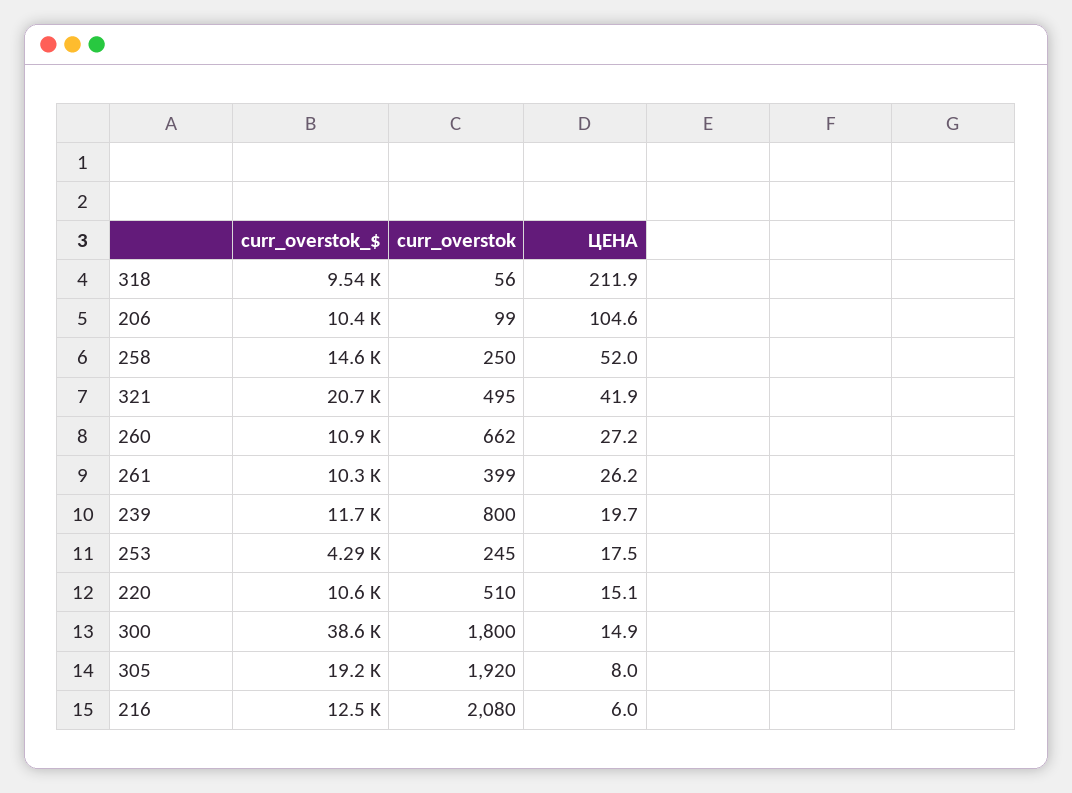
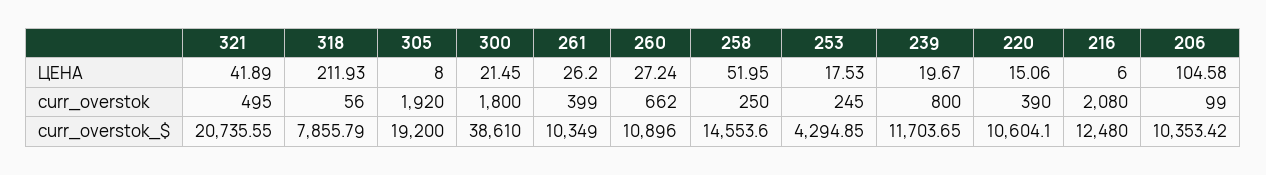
curr_overstok_$, 318: 9540 -> 7855.79
curr_overstok, 220: 510 -> 390
ЦЕНА, 300: 14.9 -> 21.45

